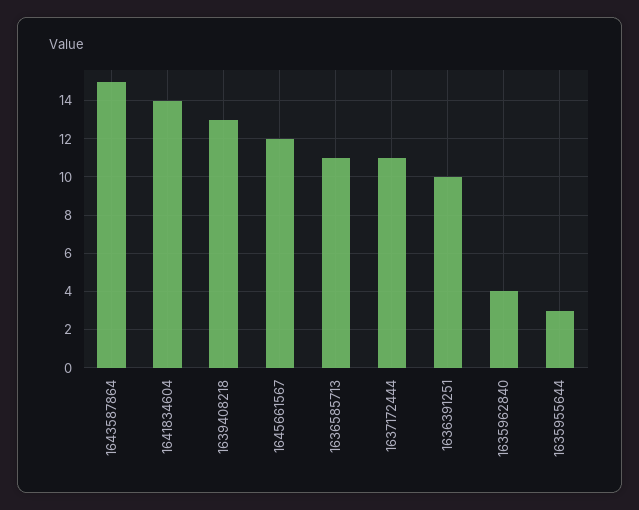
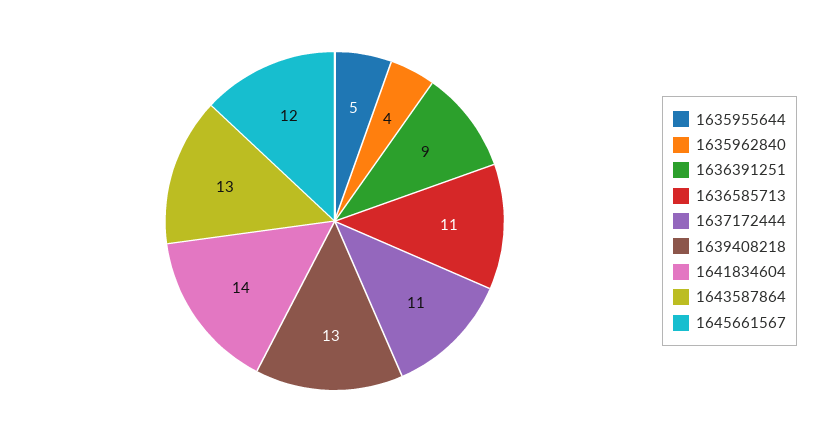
1643587864: 15 -> 13
1636391251: 10 -> 9
1635955644: 3 -> 5

